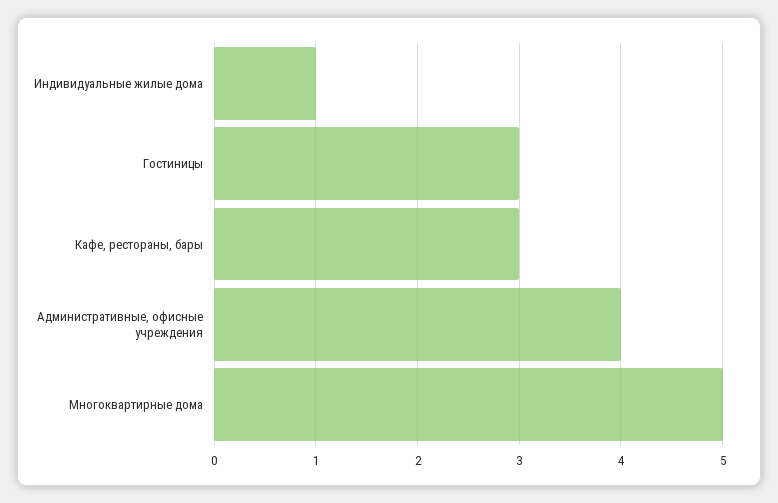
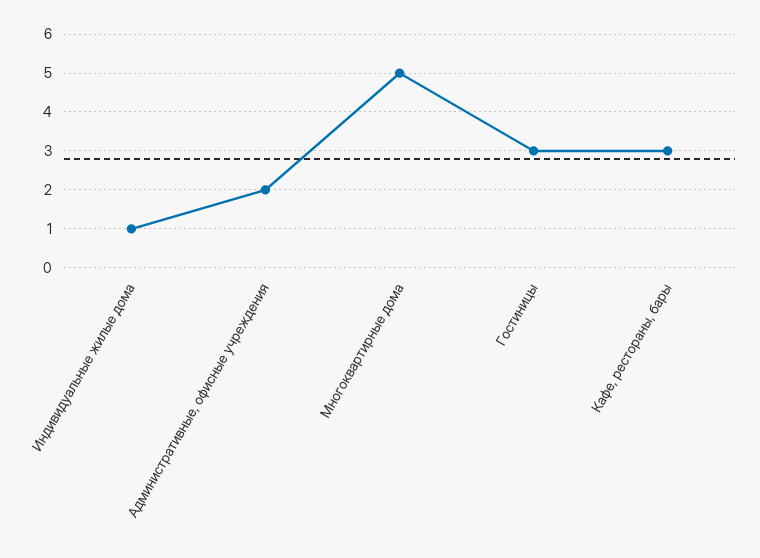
Административные, офисные учреждения: 4 -> 2

